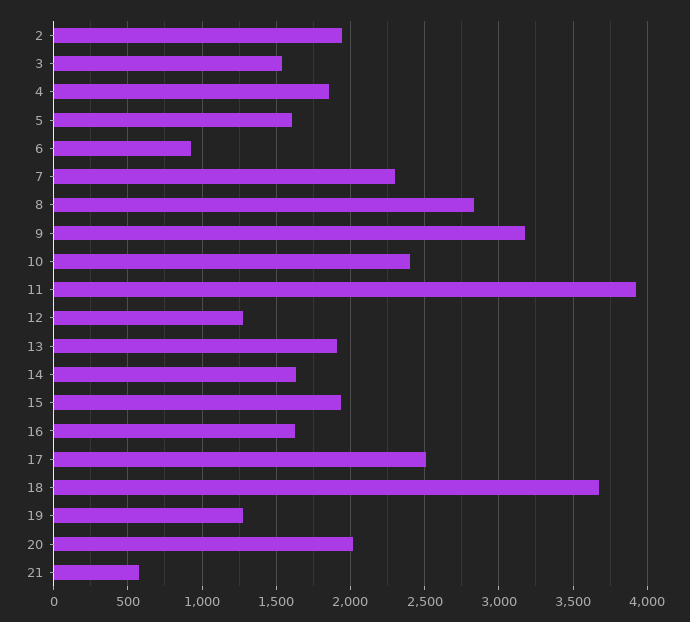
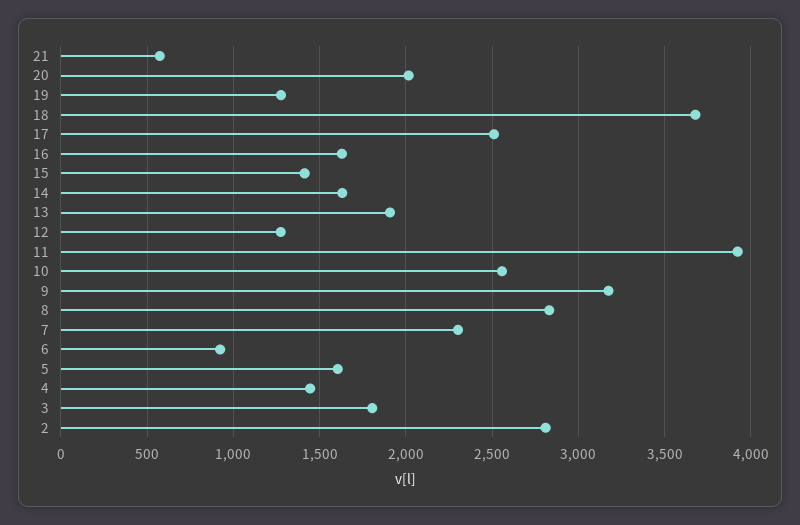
2: 1950 -> 2800
3: 1550 -> 1800
4: 1850 -> 1450
10: 2400 -> 2550
15: 1950 -> 1400

